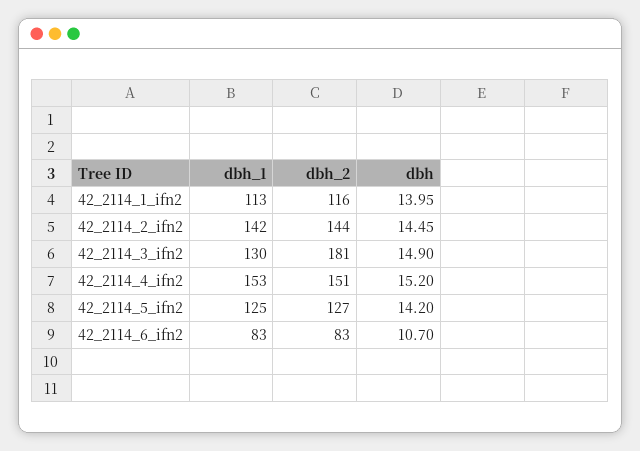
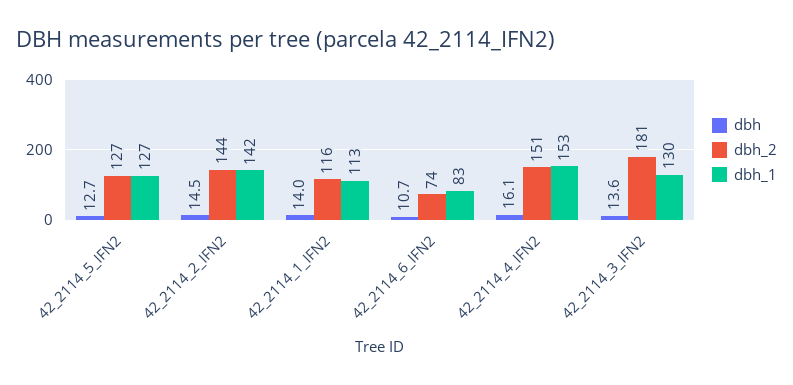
dbh, 42_2114_3_ifn2: 14.9 -> 13.6
dbh, 42_2114_4_ifn2: 15.2 -> 16.1
dbh_1, 42_2114_5_ifn2: 125 -> 127
dbh, 42_2114_5_ifn2: 14.2 -> 12.7
dbh_2, 42_2114_6_ifn2: 83 -> 74

